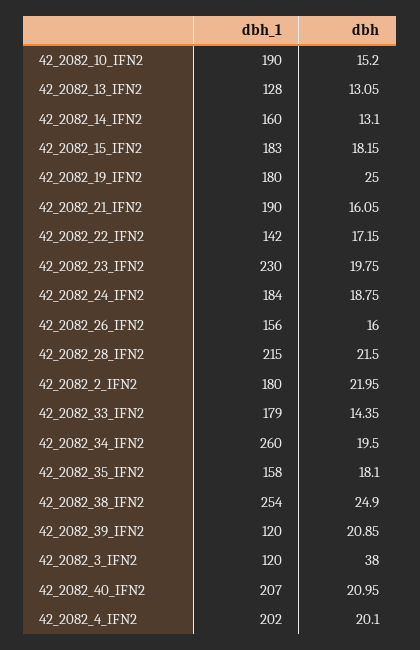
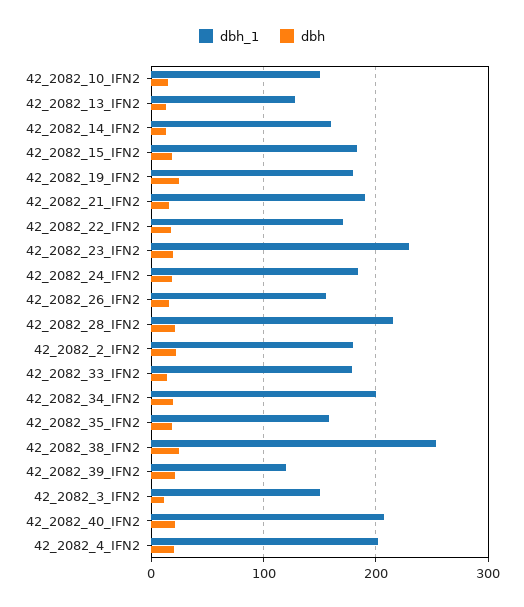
dbh_1, 42_2082_10_IFN2: 190 -> 150
dbh_1, 42_2082_22_IFN2: 142 -> 170
dbh_1, 42_2082_34_IFN2: 260 -> 200
dbh_1, 42_2082_3_IFN2: 120 -> 150
dbh, 42_2082_3_IFN2: 38 -> 10

